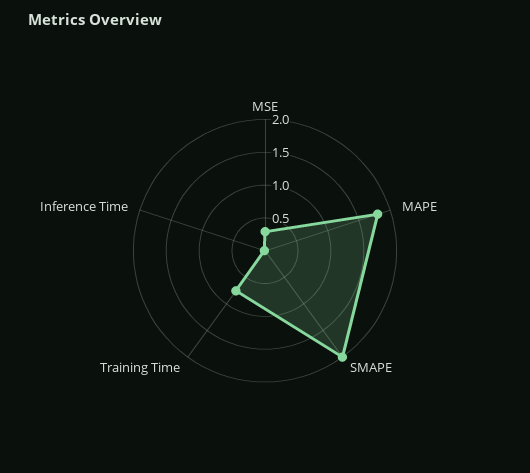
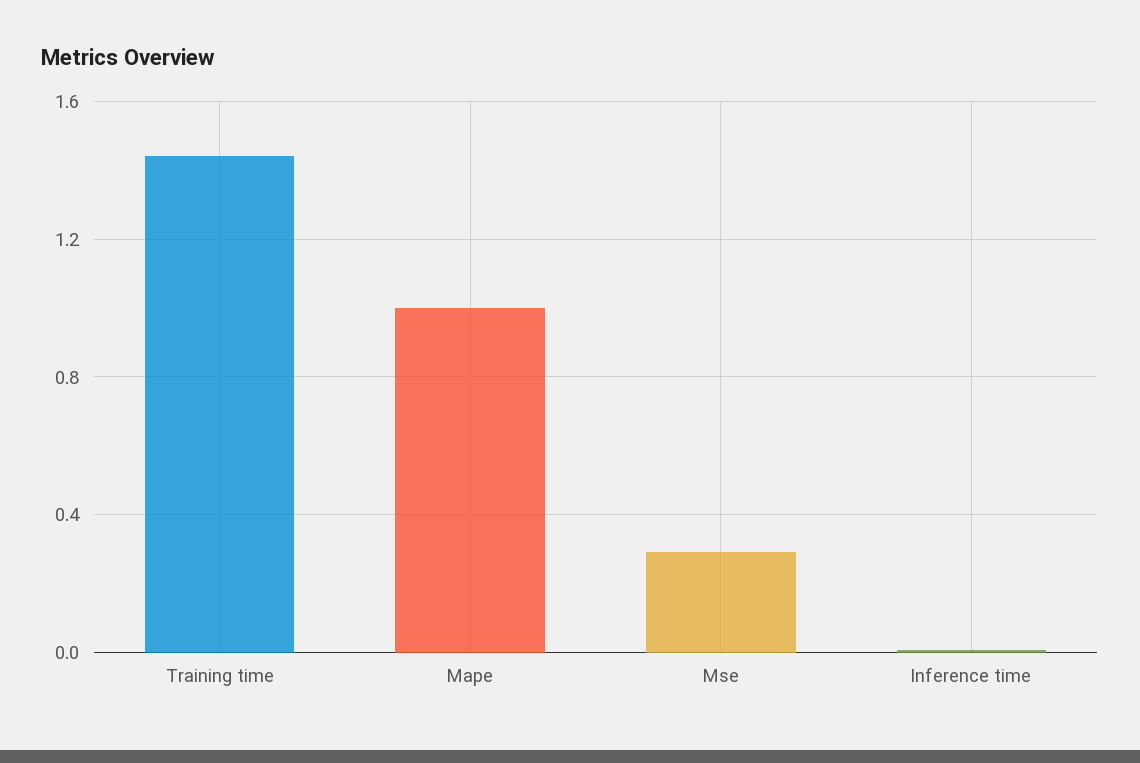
MAPE: 1.75 -> 1
SMAPE: 2 -> none
Training Time: 0.75 -> 1.45

